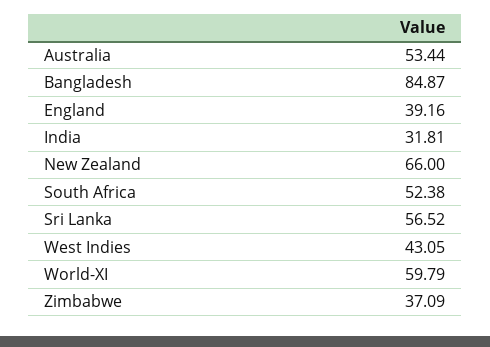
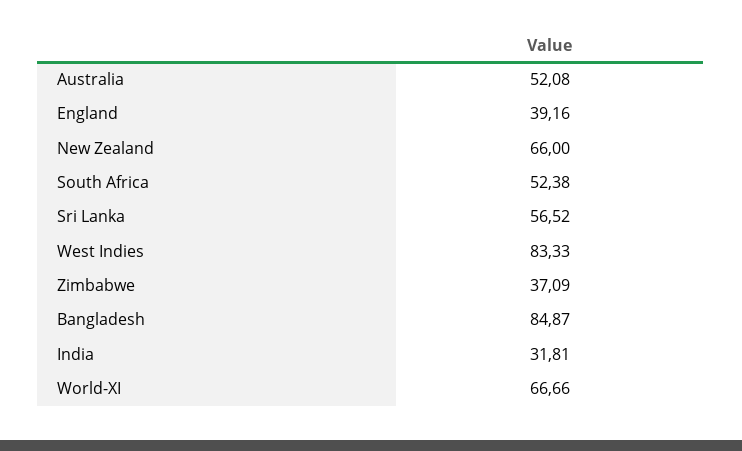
Australia: 53.44 -> 52.08
West Indies: 43.05 -> 83.33
World-XI: 59.79 -> 66.66

